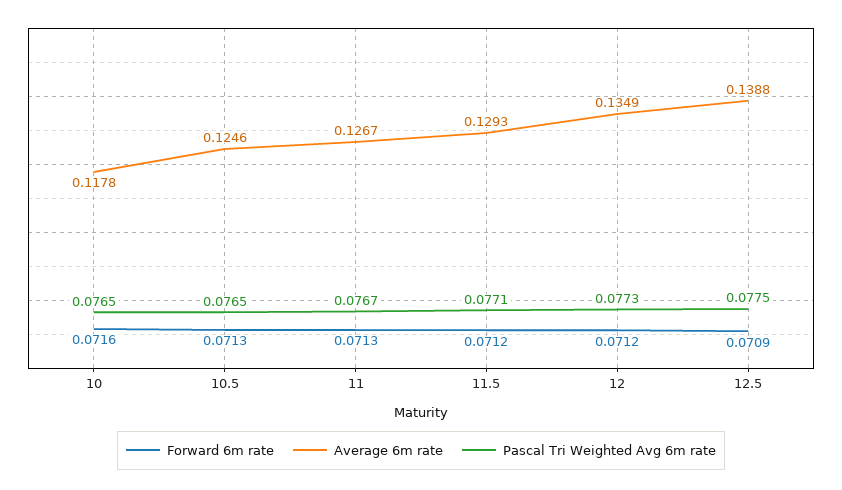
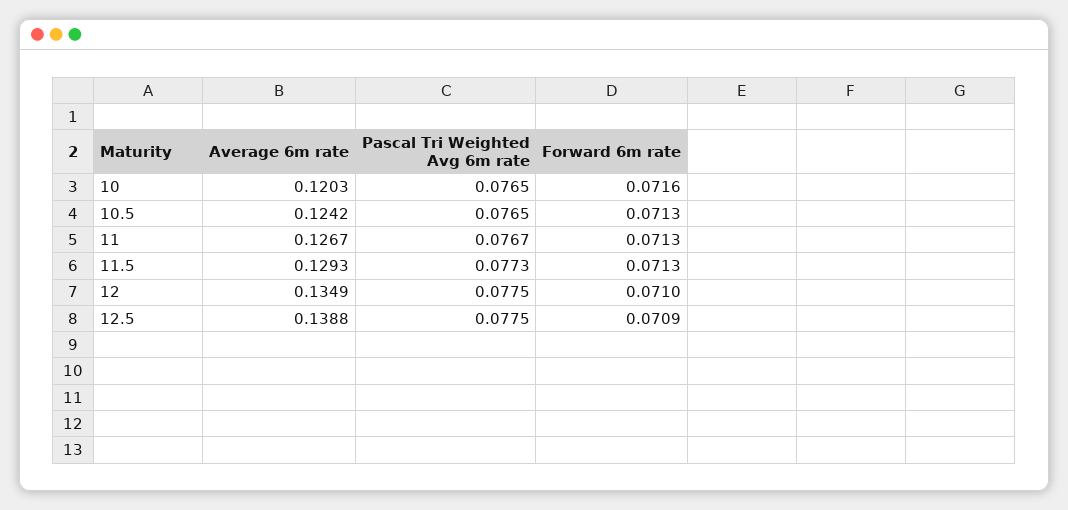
Average 6m rate, 10: 0.1178 -> 0.1203
Average 6m rate, 10.5: 0.1246 -> 0.1242
Forward 6m rate, 11.5: 0.0712 -> 0.0713
Pascal Tri Weighted Avg 6m rate, 11.5: 0.0771 -> 0.0773
Forward 6m rate, 12: 0.0712 -> 0.071
Pascal Tri Weighted Avg 6m rate, 12: 0.0773 -> 0.0775

